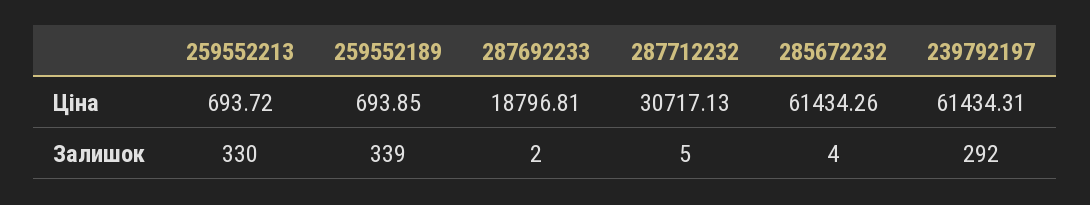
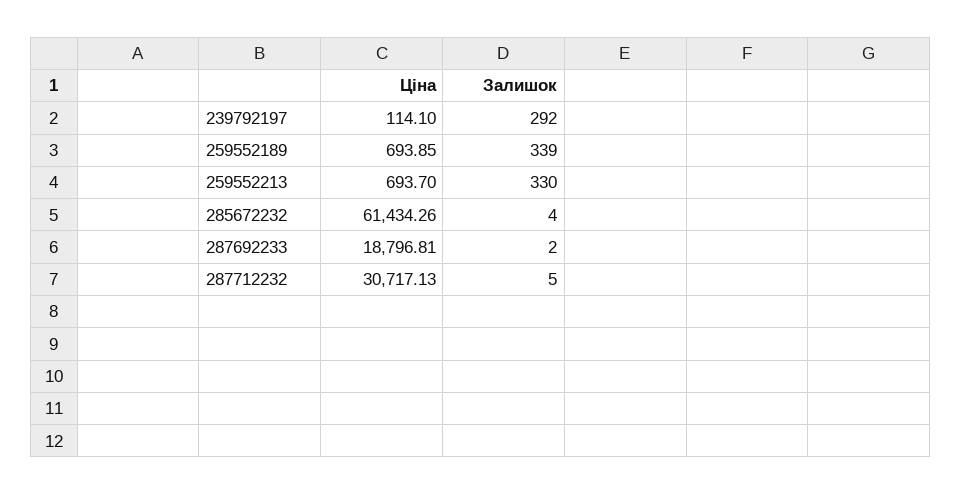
259552213, Ціна: 693.72 -> 693.7
239792197, Ціна: 61434.31 -> 114.1

